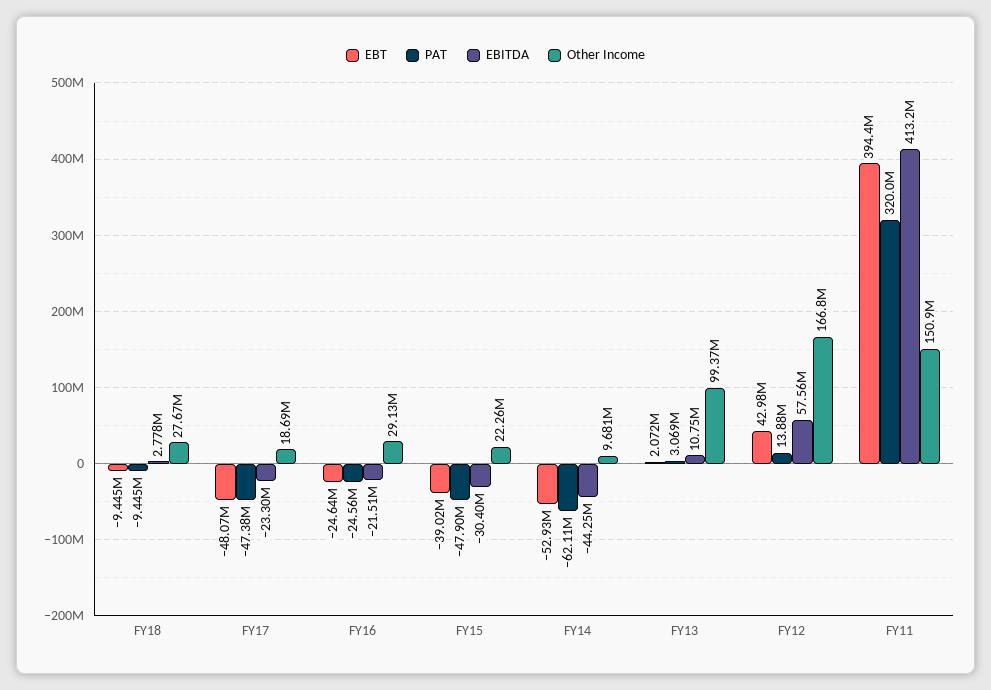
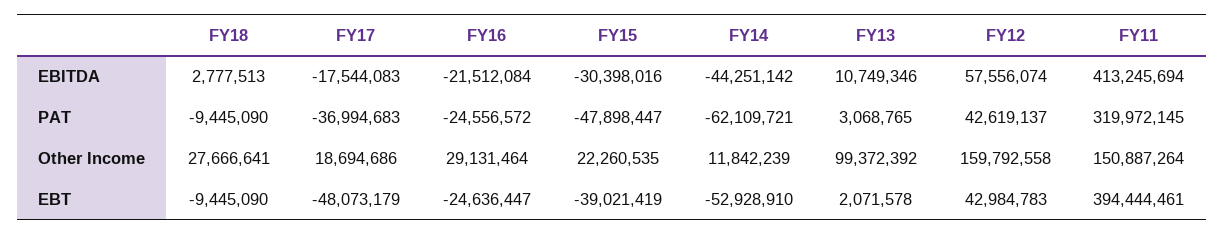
PAT, FY17: -47380000 -> -36994683
EBITDA, FY17: -23300000 -> -17544083
Other Income, FY14: 9681000 -> 11842239
PAT, FY12: 13880000 -> 42619137
Other Income, FY12: 166800000 -> 159792558

